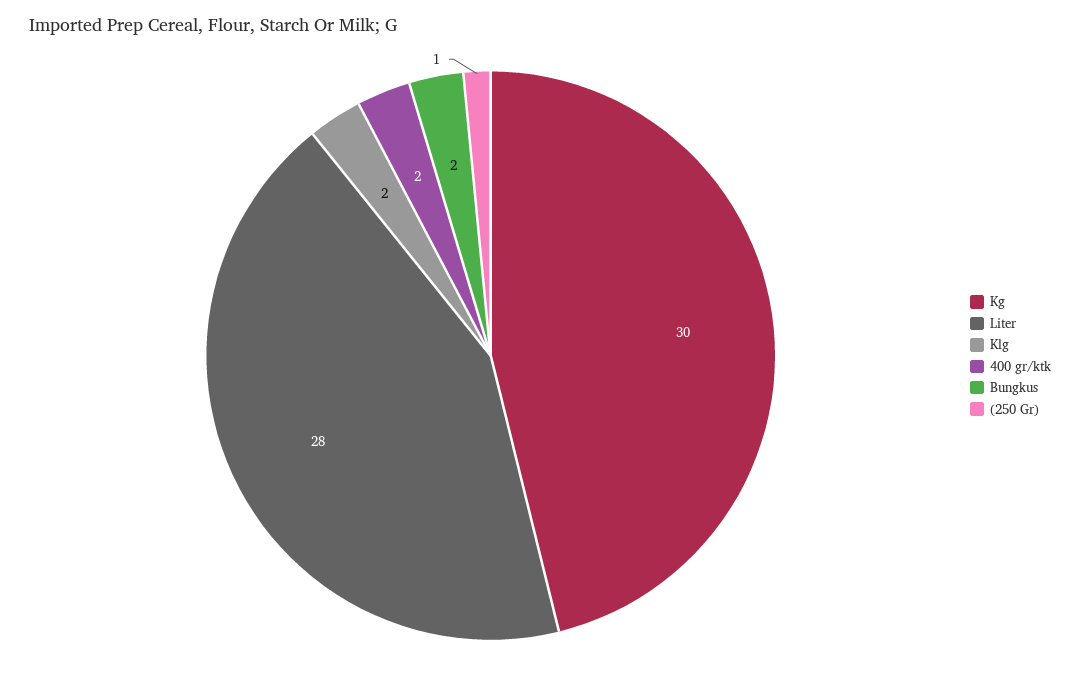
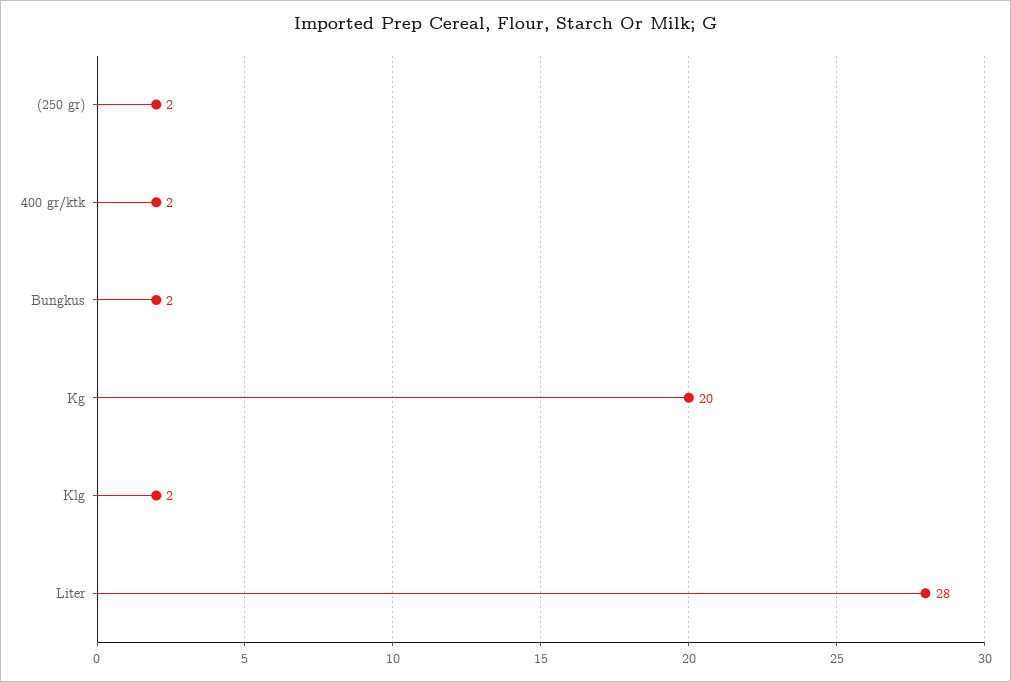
Kg: 30 -> 20
(250 Gr): 1 -> 2

